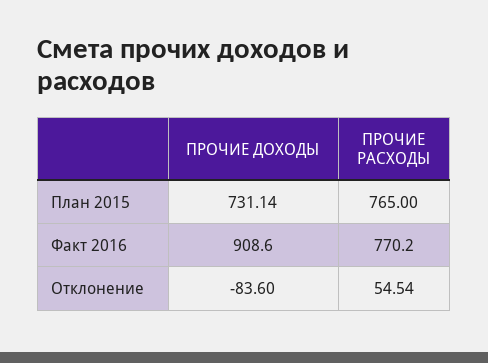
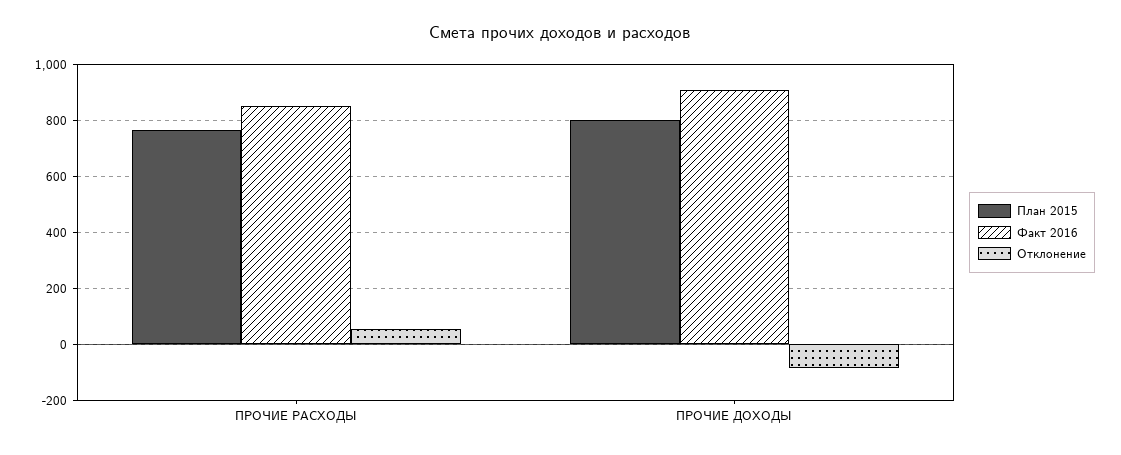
План 2015, ПРОЧИЕ ДОХОДЫ: 731.14 -> 800
Факт 2016, ПРОЧИЕ РАСХОДЫ: 770.2 -> 850

